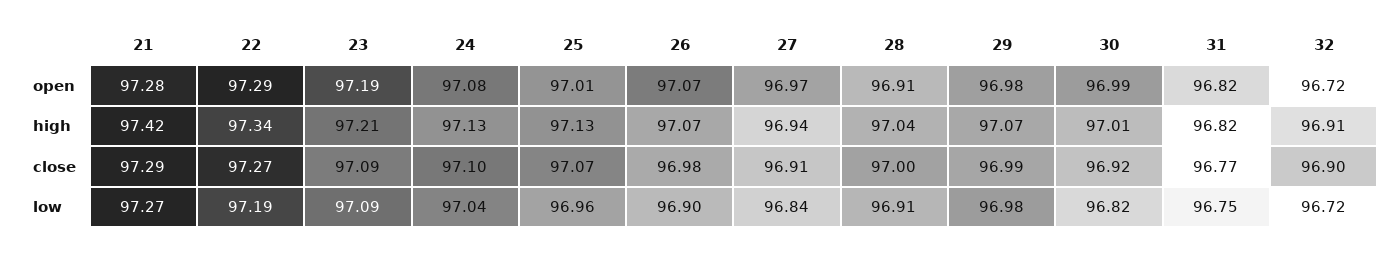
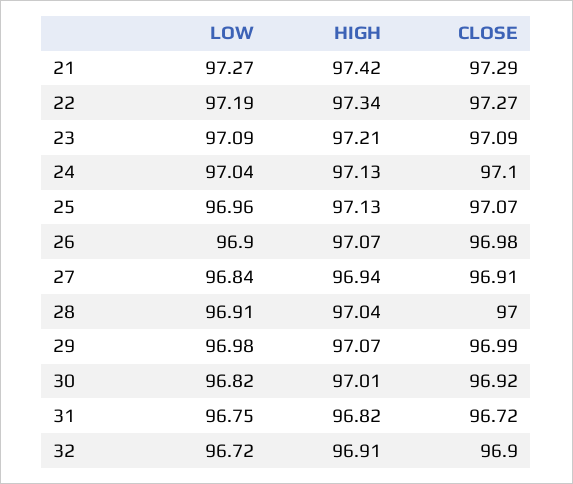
21, open: 97.28 -> none
22, open: 97.29 -> none
23, open: 97.19 -> none
24, open: 97.08 -> none
25, open: 97.01 -> none
26, open: 97.07 -> none
27, open: 96.97 -> none
28, open: 96.91 -> none
29, open: 96.98 -> none
30, open: 96.99 -> none
31, open: 96.82 -> none
32, open: 96.72 -> none
31, close: 96.77 -> 96.72

